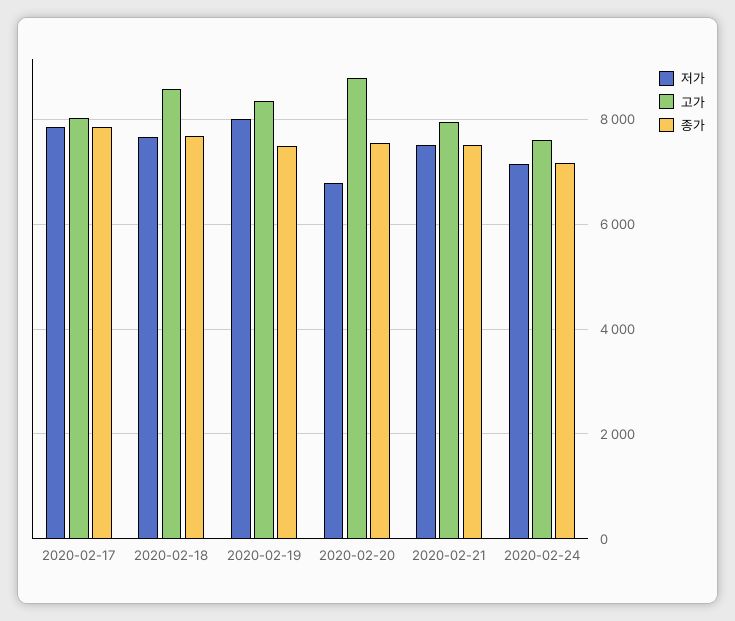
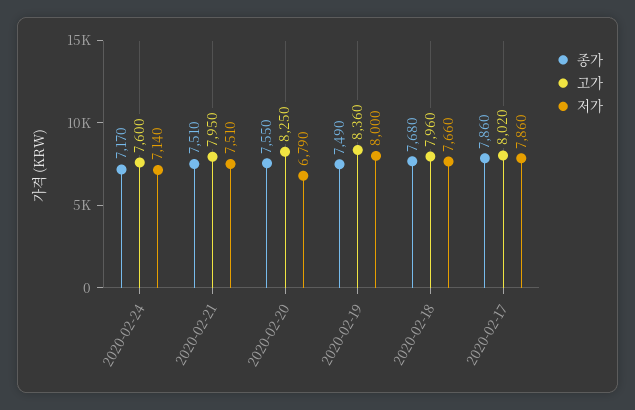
고가, 2020-02-18: 8600 -> 7960
고가, 2020-02-20: 8800 -> 8250

